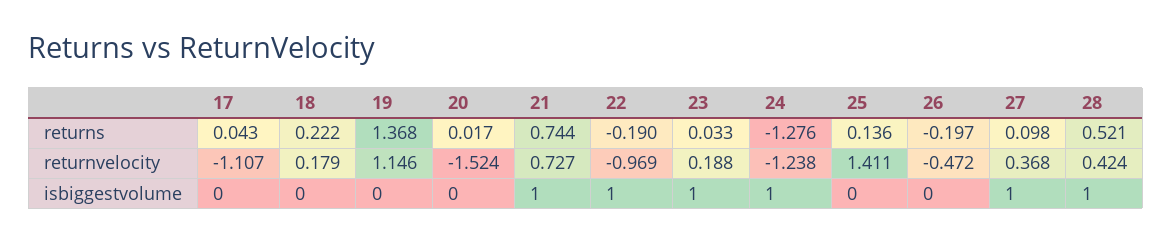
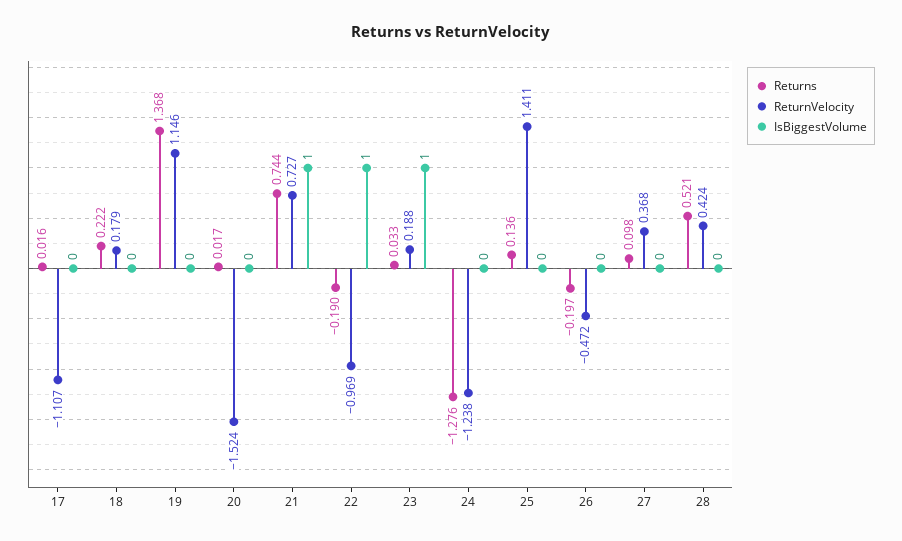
returns, 17: 0.043 -> 0.016
isbiggestvolume, 24: 1 -> 0
isbiggestvolume, 27: 1 -> 0
isbiggestvolume, 28: 1 -> 0

